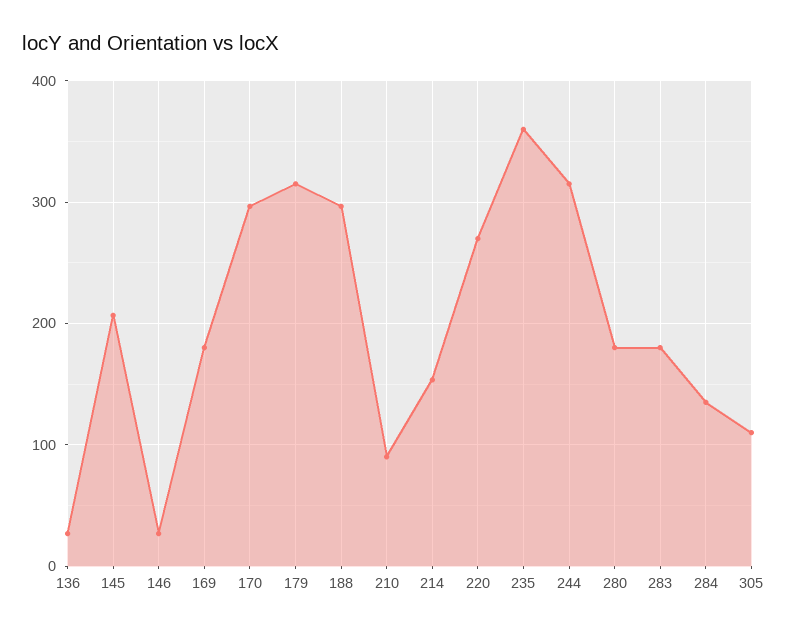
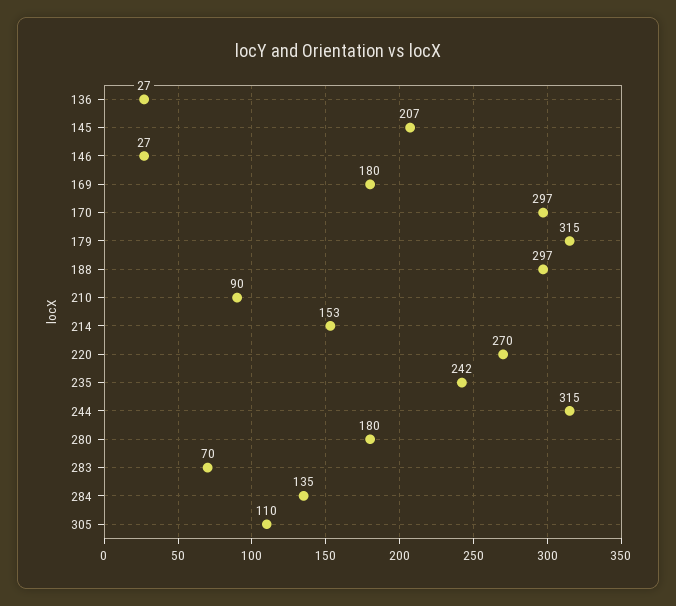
235: 360 -> 242
283: 180 -> 70

